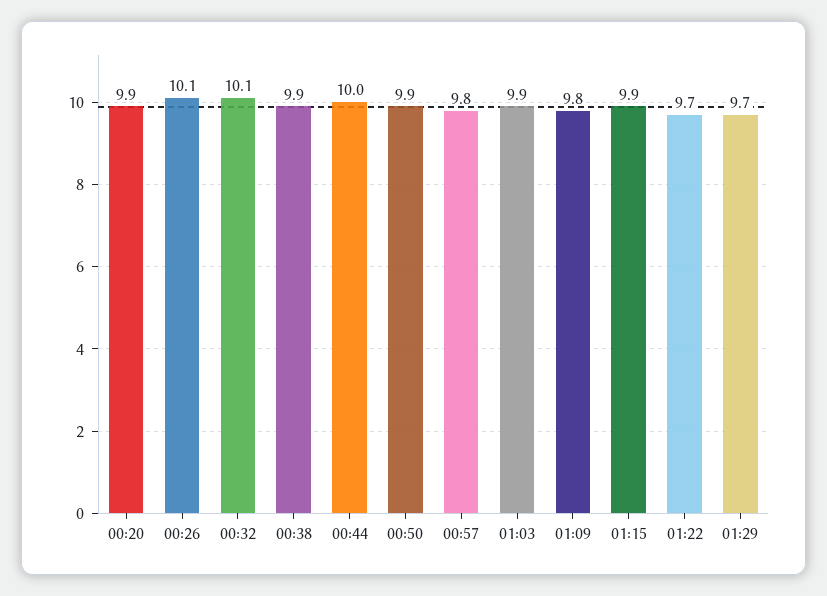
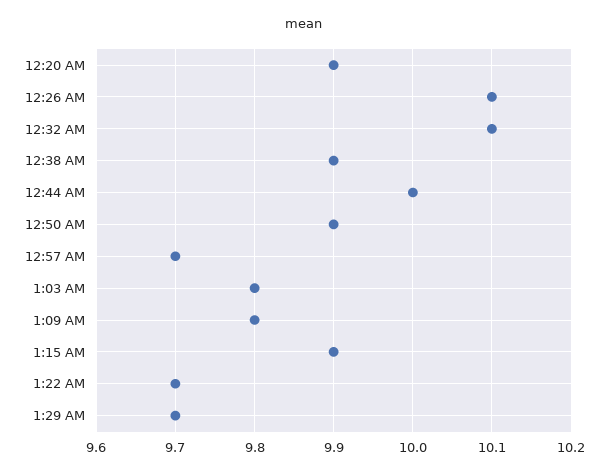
00:57: 9.8 -> 9.7
01:03: 9.9 -> 9.8

